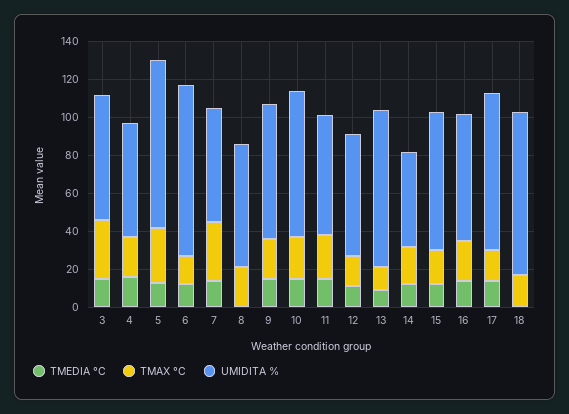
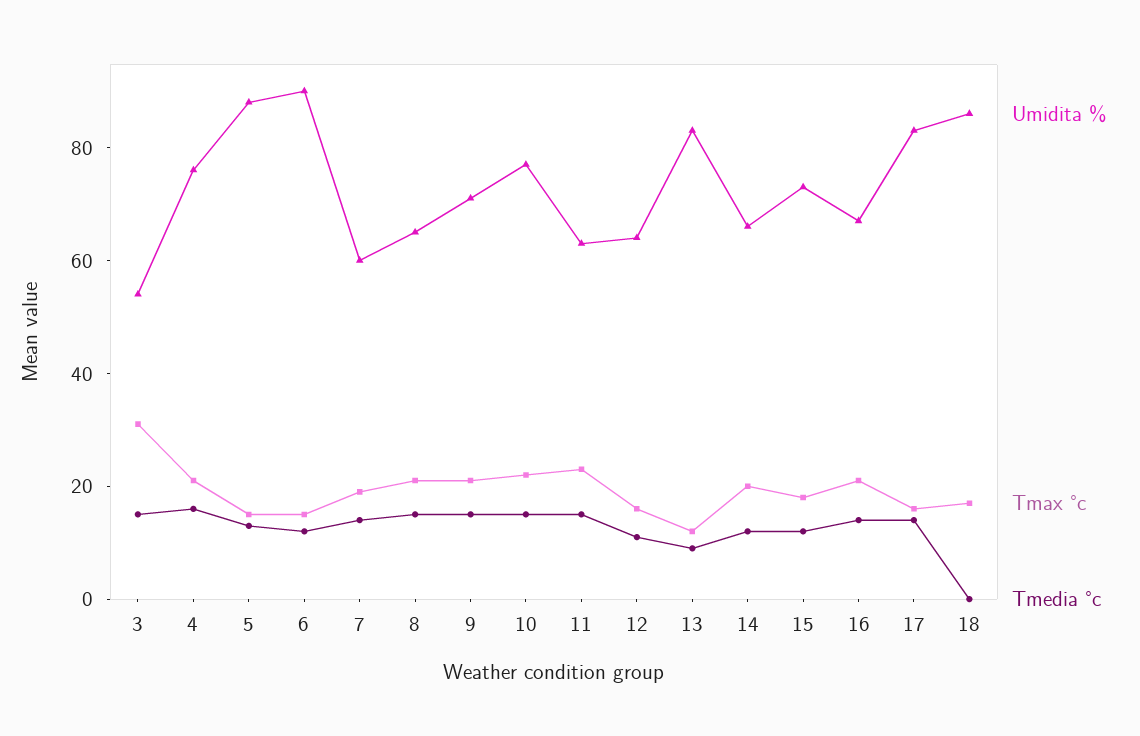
UMIDITA %, 3: 65 -> 55
UMIDITA %, 4: 60 -> 75
TMAX °C, 5: 30 -> 15
TMAX °C, 7: 30 -> 20
TMEDIA °C, 8: 0 -> 15
UMIDITA %, 14: 50 -> 65

